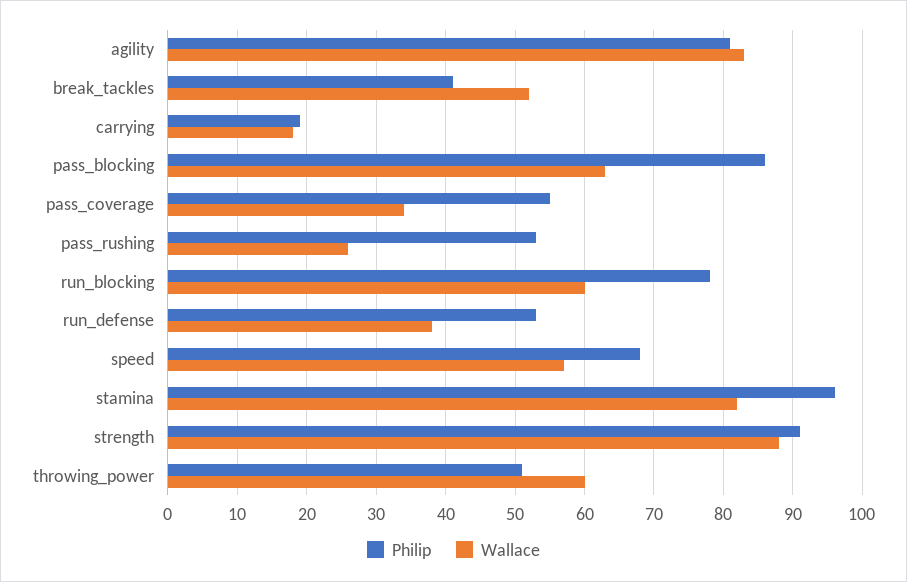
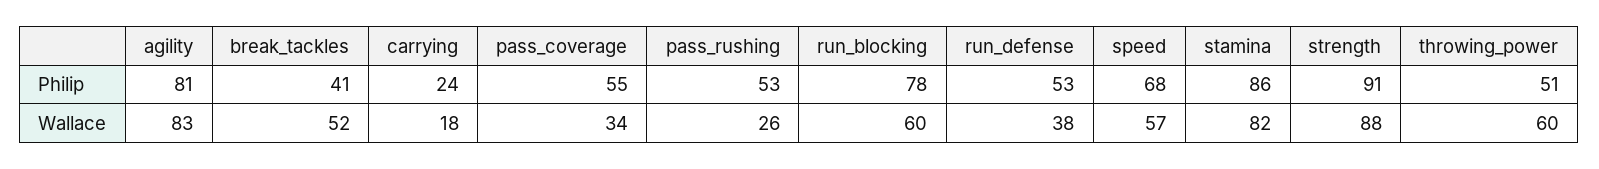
Philip, carrying: 19 -> 24
Philip, pass_blocking: 86 -> none
Wallace, pass_blocking: 63 -> none
Philip, stamina: 96 -> 86

